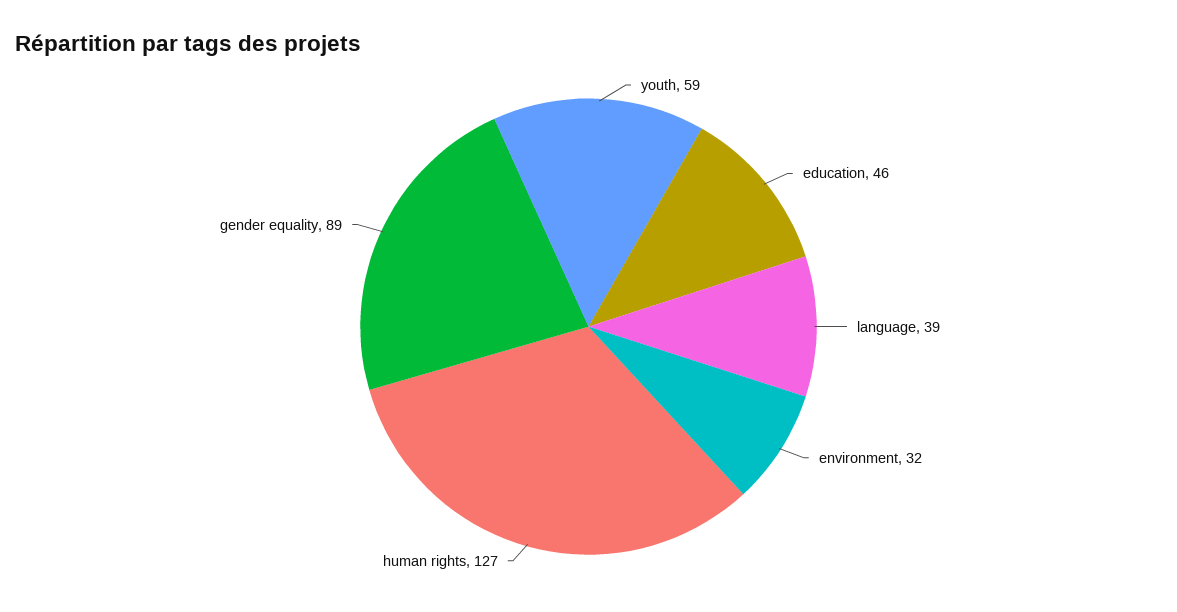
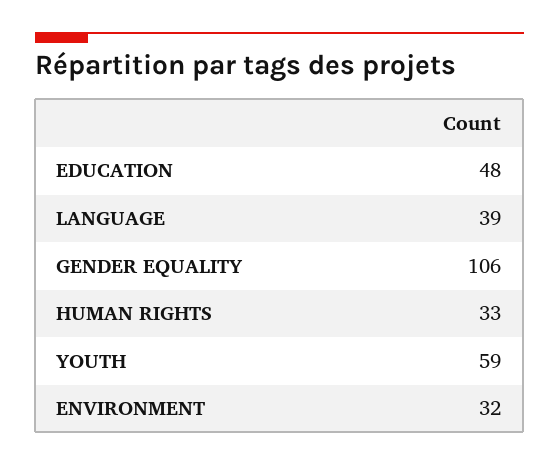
education: 46 -> 48
human rights: 127 -> 33
gender equality: 89 -> 106

